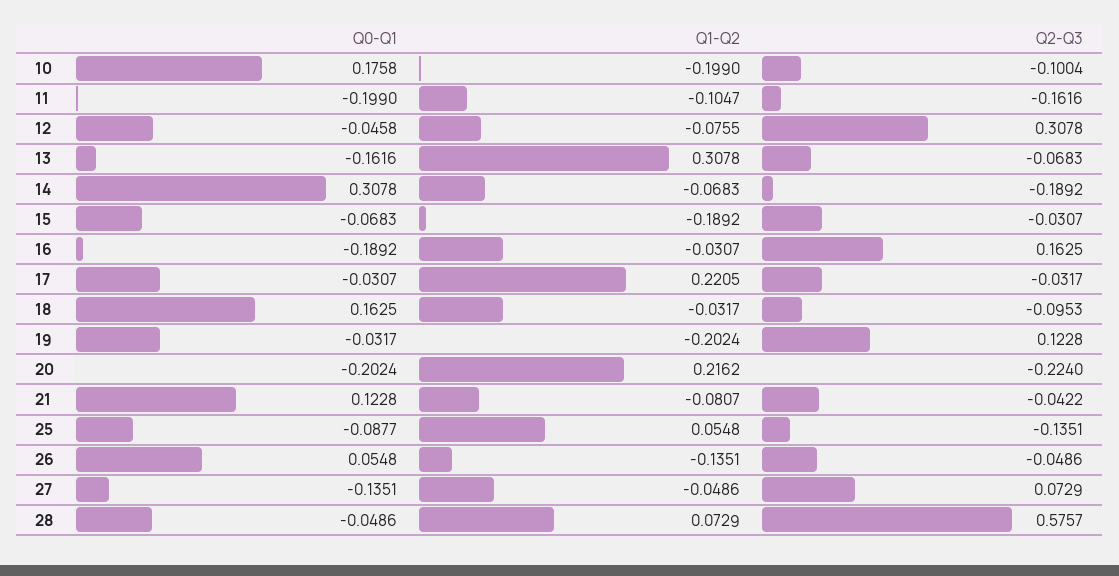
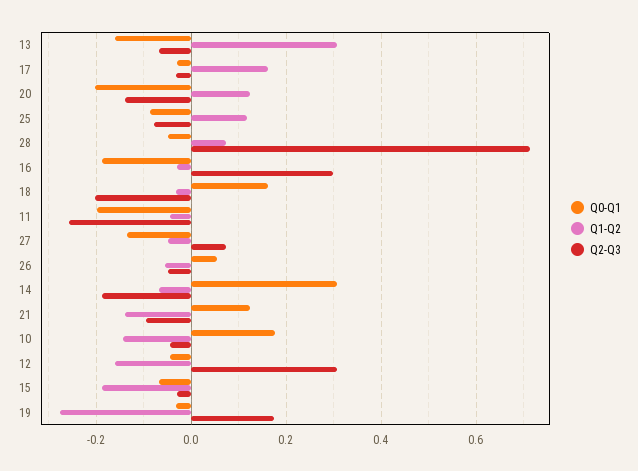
Q1-Q2, 10: -0.199 -> -0.14
Q2-Q3, 10: -0.1004 -> -0.04
Q1-Q2, 11: -0.1047 -> -0.04
Q2-Q3, 11: -0.1616 -> -0.26
Q1-Q2, 12: -0.0755 -> -0.16
Q2-Q3, 16: 0.1625 -> 0.3
Q1-Q2, 17: 0.2205 -> 0.16
Q2-Q3, 18: -0.0953 -> -0.2
Q1-Q2, 19: -0.2024 -> -0.28
Q2-Q3, 19: 0.1228 -> 0.18
Q1-Q2, 20: 0.2162 -> 0.12
Q2-Q3, 20: -0.224 -> -0.14
Q1-Q2, 21: -0.0807 -> -0.14
Q2-Q3, 21: -0.0422 -> -0.1
Q1-Q2, 25: 0.0548 -> 0.12
Q2-Q3, 25: -0.1351 -> -0.08
Q1-Q2, 26: -0.1351 -> -0.06
Q2-Q3, 28: 0.5757 -> 0.72

